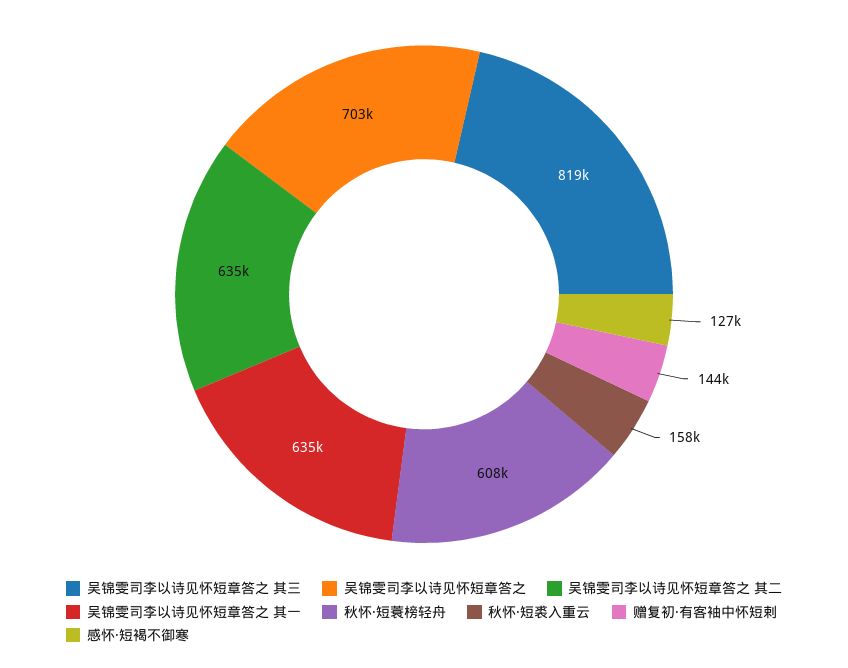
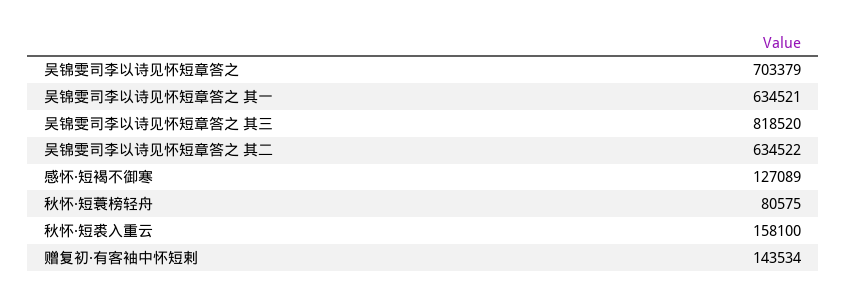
秋怀·短蓑榜轻舟: 608000 -> 80575

